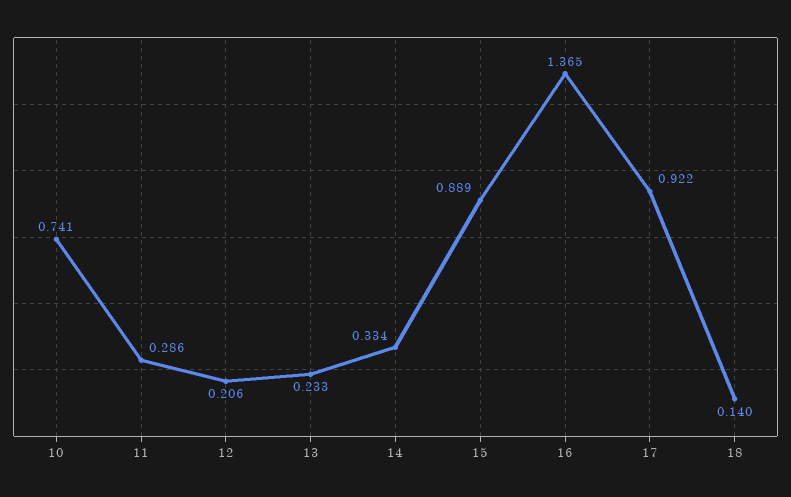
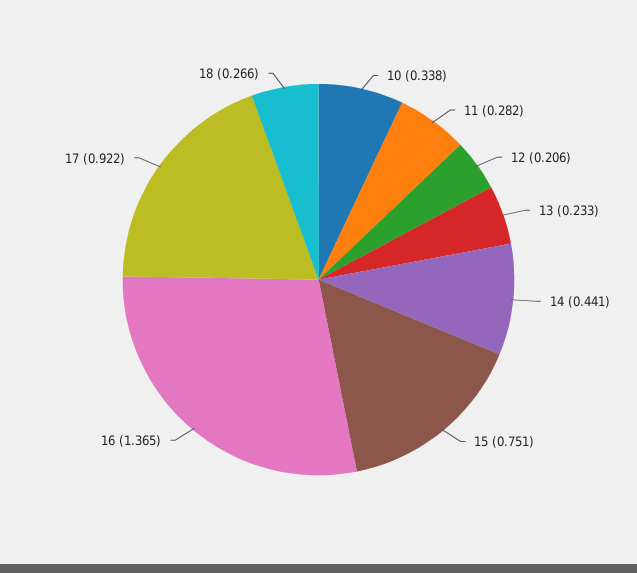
10: 0.741 -> 0.338
11: 0.286 -> 0.282
14: 0.334 -> 0.441
15: 0.889 -> 0.751
18: 0.14 -> 0.266

